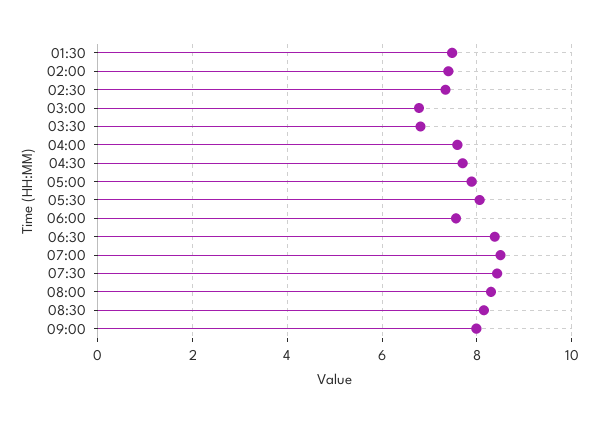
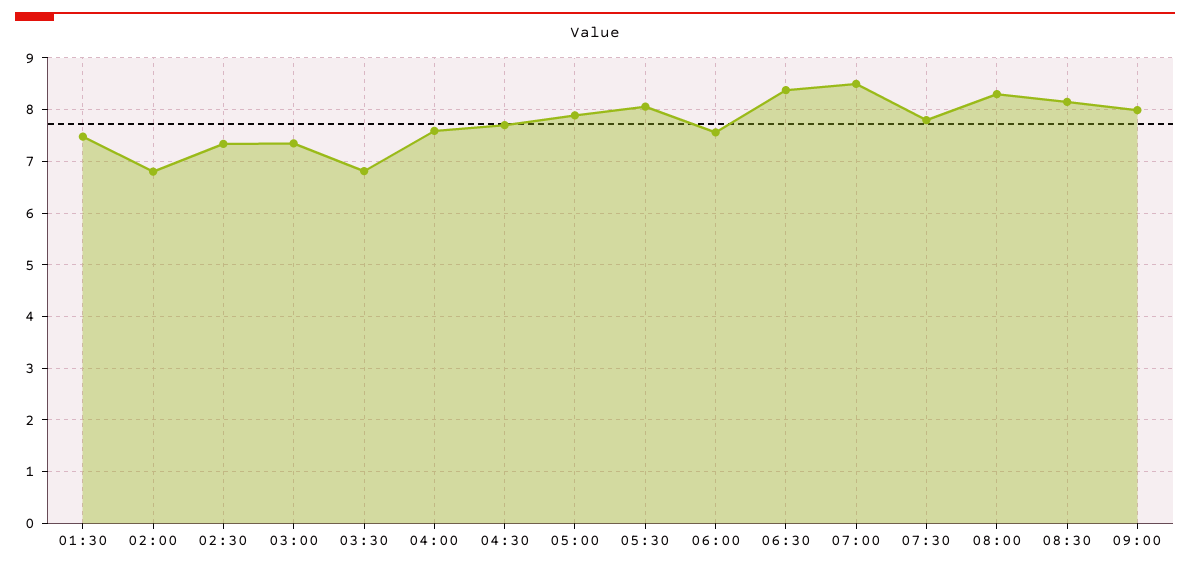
02:00: 7.4 -> 6.8
03:00: 6.8 -> 7.4
07:30: 8.4 -> 7.8

